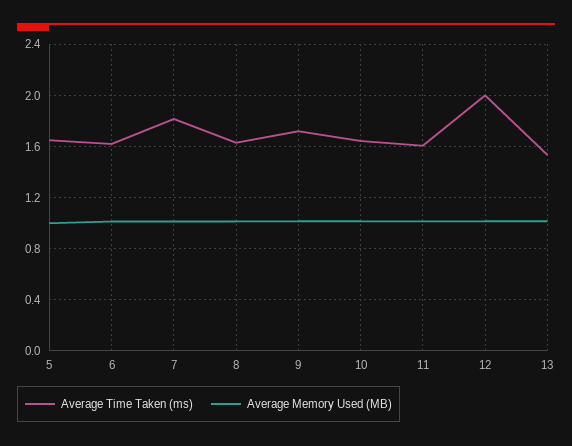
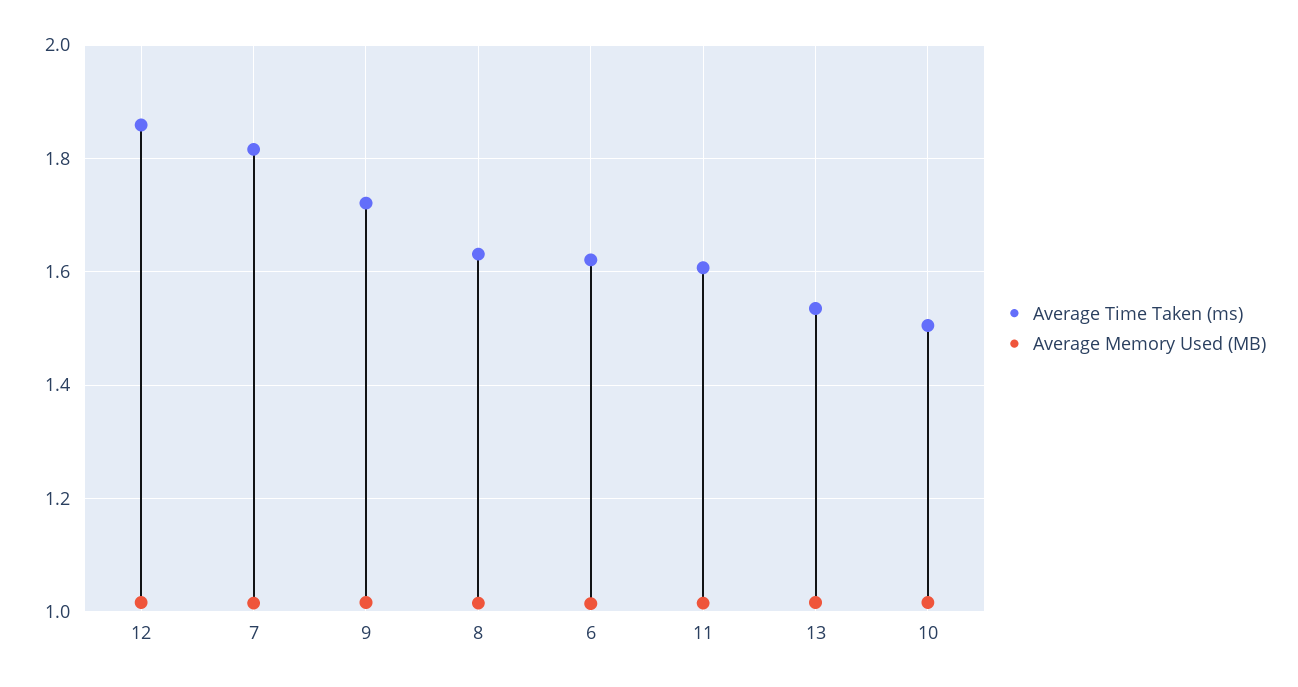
Average Time Taken (ms), 5: 1.65 -> none
Average Memory Used (MB), 5: 1 -> none
Average Time Taken (ms), 10: 1.65 -> 1.5
Average Time Taken (ms), 12: 2 -> 1.86

